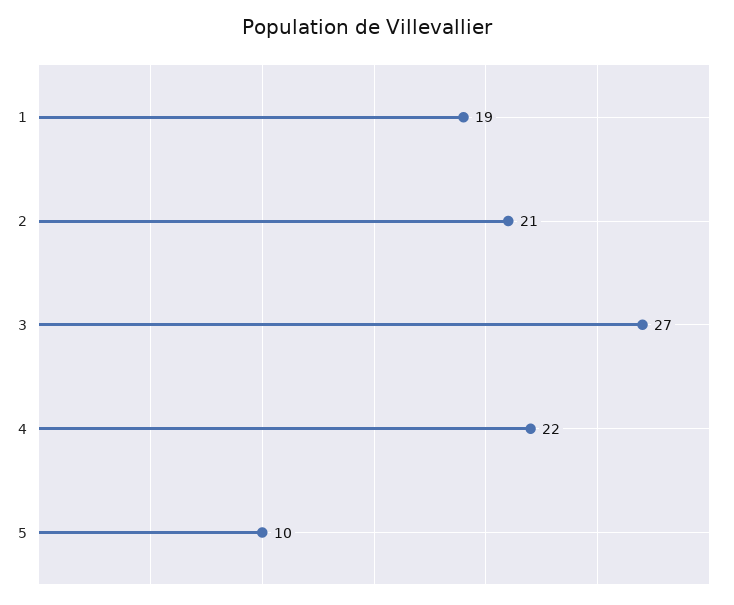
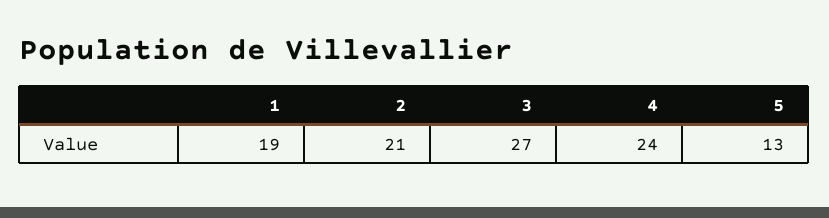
4: 22 -> 24
5: 10 -> 13

